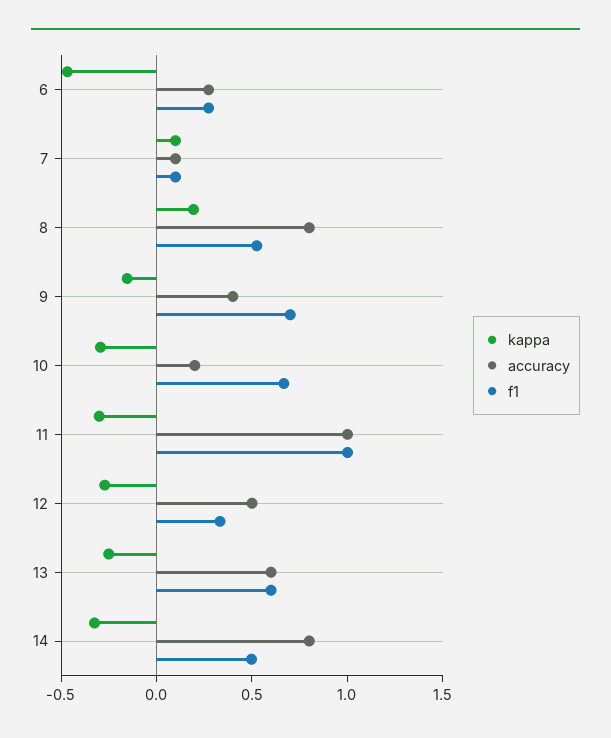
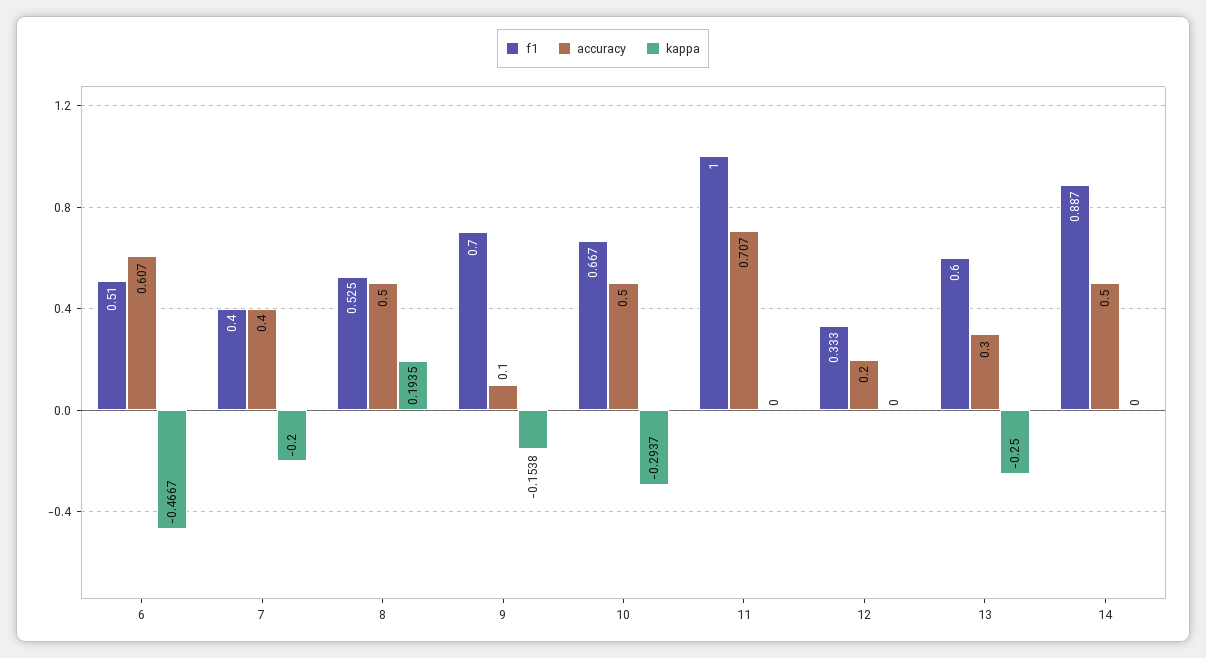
accuracy, 6: 0.3 -> 0.607
f1, 6: 0.3 -> 0.51
kappa, 7: 0.1 -> -0.2
accuracy, 7: 0.1 -> 0.4
f1, 7: 0.1 -> 0.4
accuracy, 8: 0.8 -> 0.5
accuracy, 9: 0.4 -> 0.1
accuracy, 10: 0.2 -> 0.5
kappa, 11: -0.3 -> 0
accuracy, 11: 1 -> 0.707
kappa, 12: -0.3 -> 0
accuracy, 12: 0.5 -> 0.2
accuracy, 13: 0.6 -> 0.3
kappa, 14: -0.3 -> 0
accuracy, 14: 0.8 -> 0.5
f1, 14: 0.5 -> 0.887

